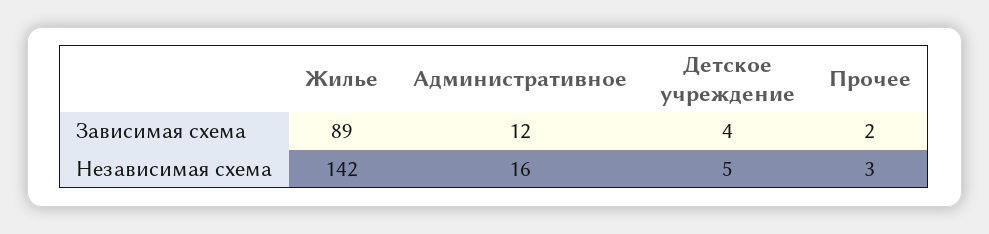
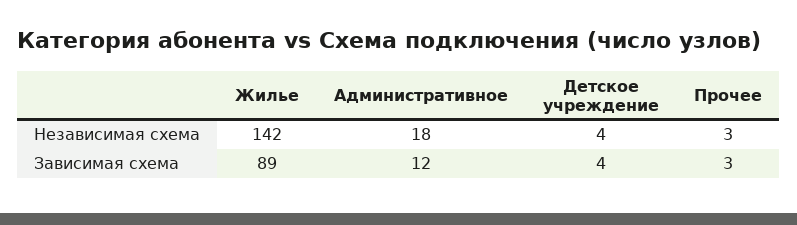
Прочее, Зависимая схема: 2 -> 3
Административное, Независимая схема: 16 -> 18
Детское учреждение, Независимая схема: 5 -> 4

